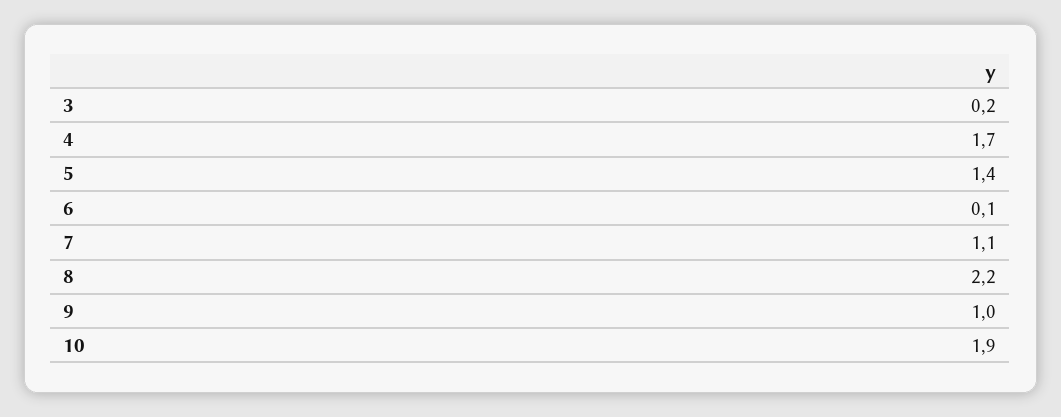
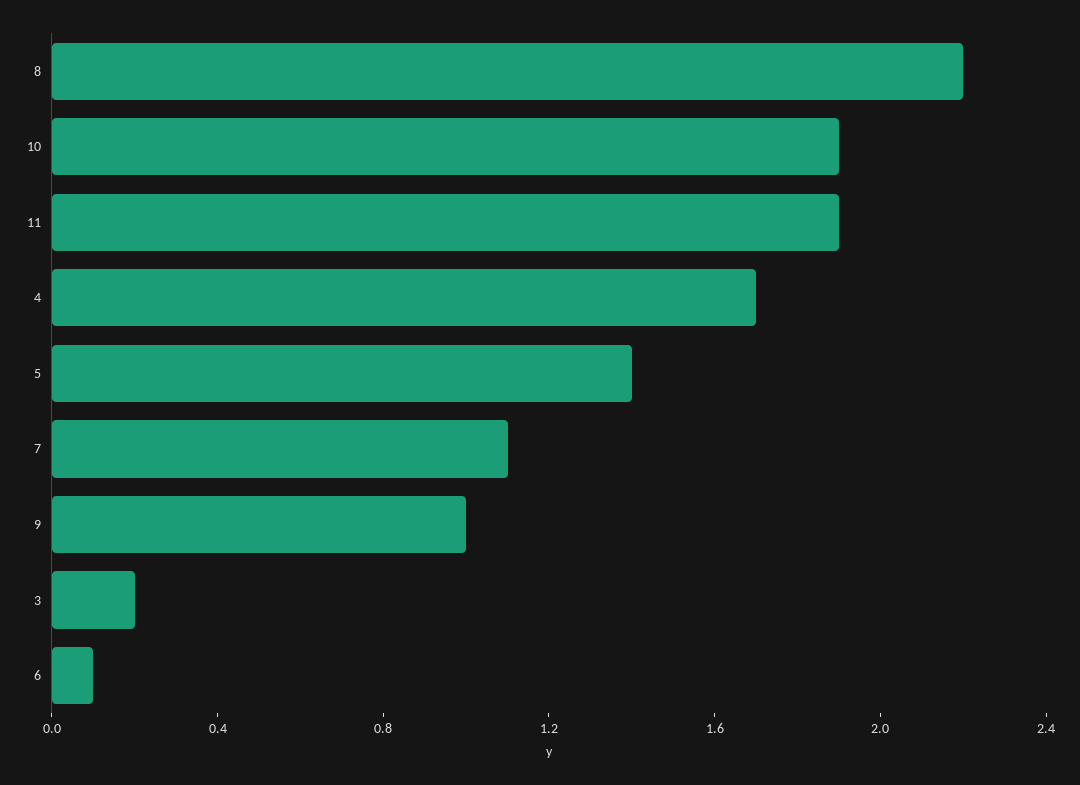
11: none -> 1.9

